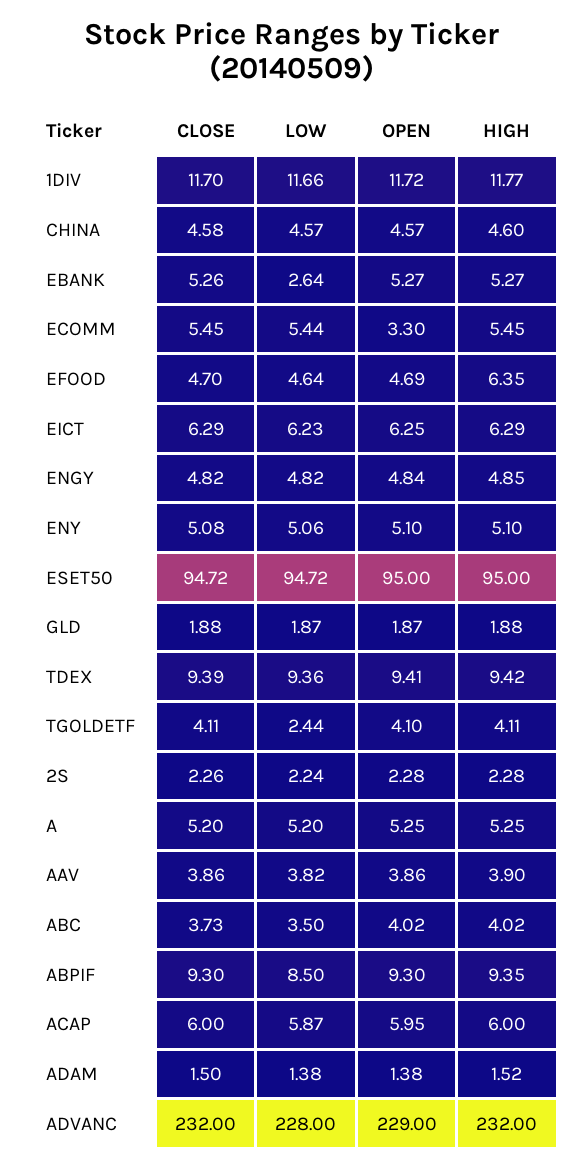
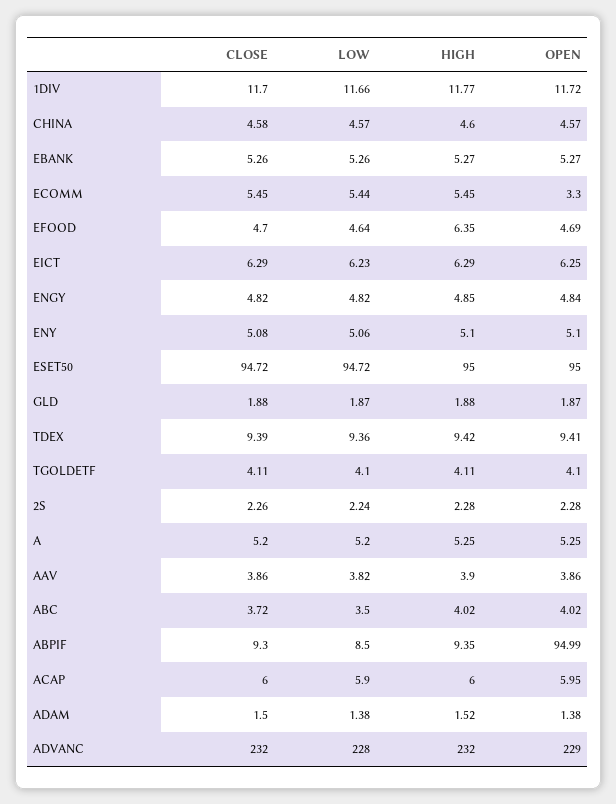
LOW, EBANK: 2.64 -> 5.26
LOW, TGOLDETF: 2.44 -> 4.1
CLOSE, ABC: 3.73 -> 3.72
OPEN, ABPIF: 9.3 -> 94.99
LOW, ACAP: 5.87 -> 5.9

